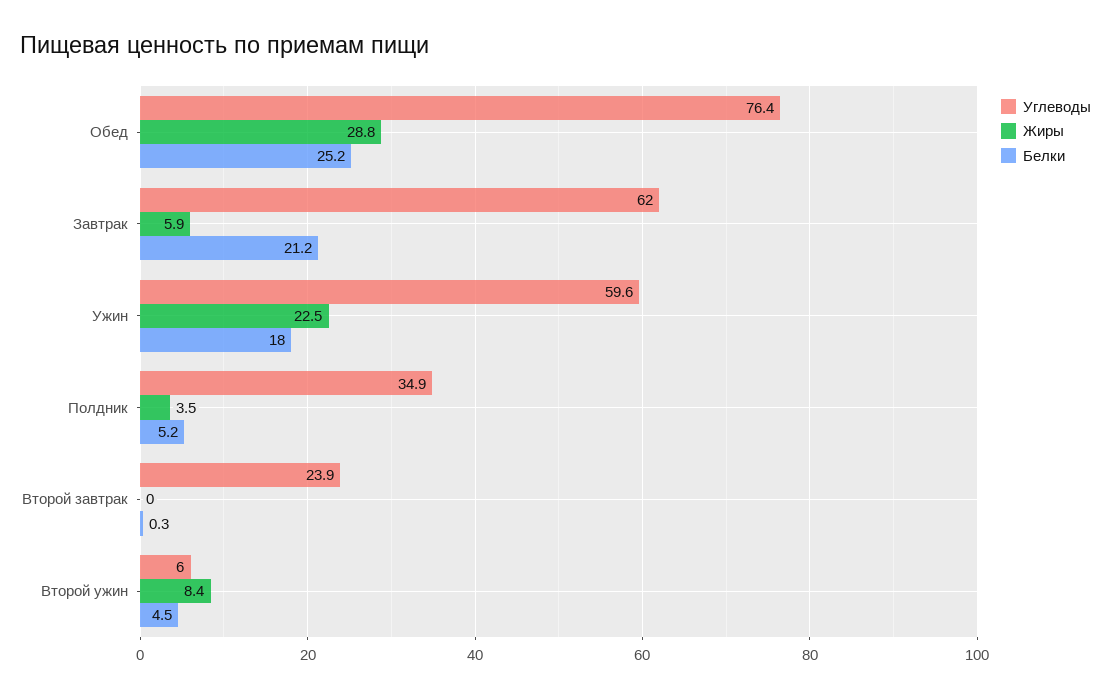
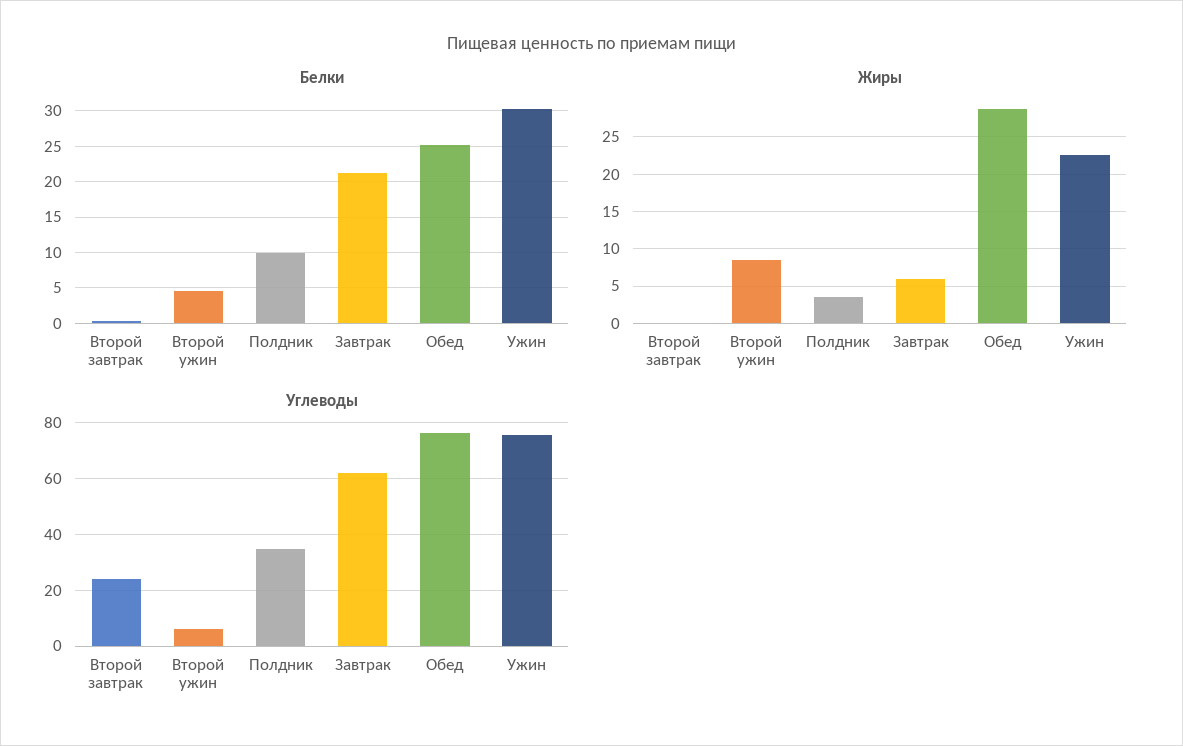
Углеводы, Ужин: 59.6 -> 75
Белки, Ужин: 18 -> 30
Белки, Полдник: 5.2 -> 10

